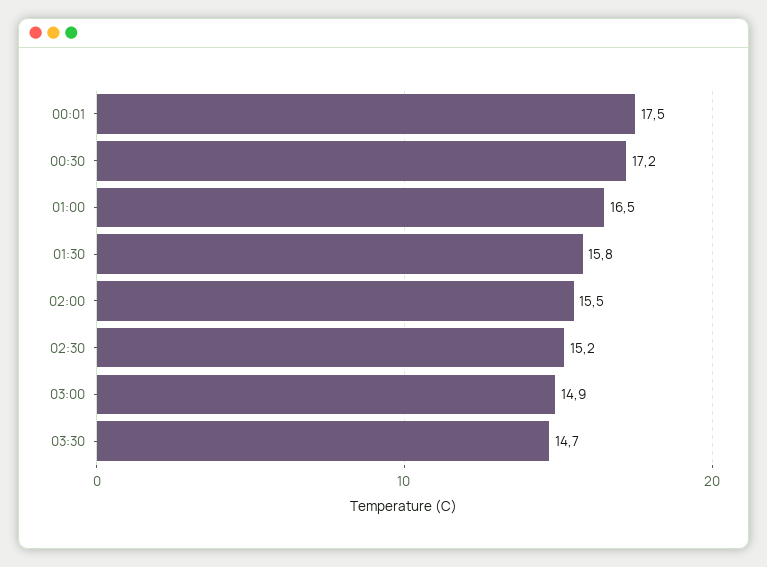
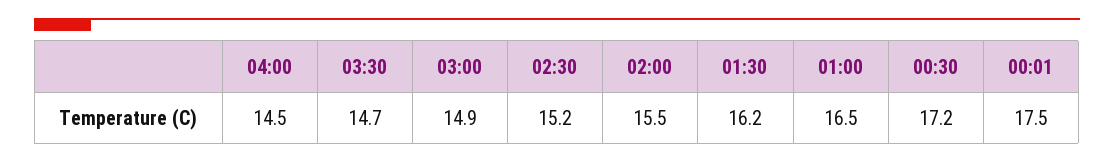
01:30: 15.8 -> 16.2
04:00: none -> 14.5

